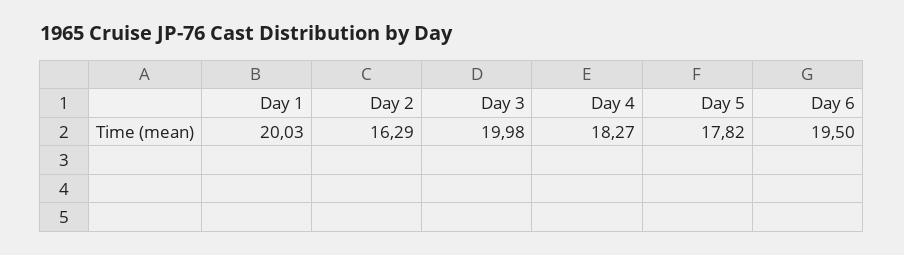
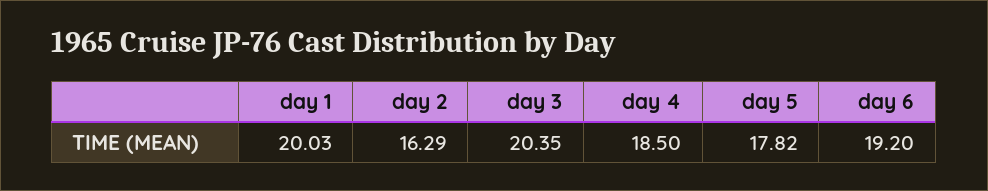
Day 3: 19.98 -> 20.35
Day 4: 18.27 -> 18.5
Day 6: 19.5 -> 19.2

